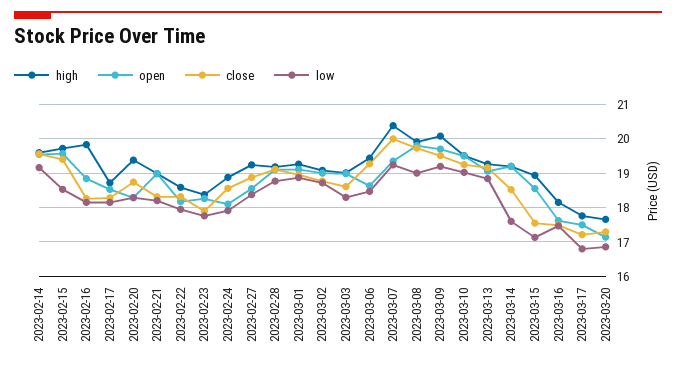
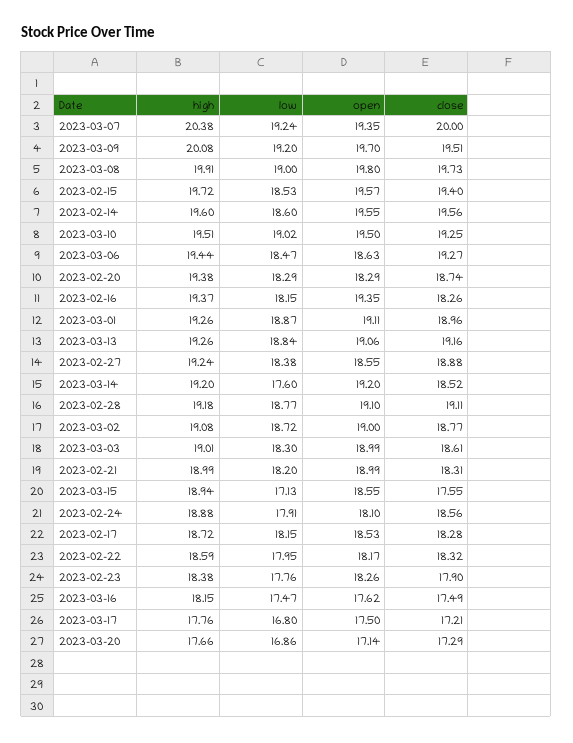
low, 2023-02-14: 19.2 -> 18.6
high, 2023-02-16: 19.8 -> 19.37
open, 2023-02-16: 18.8 -> 19.35

